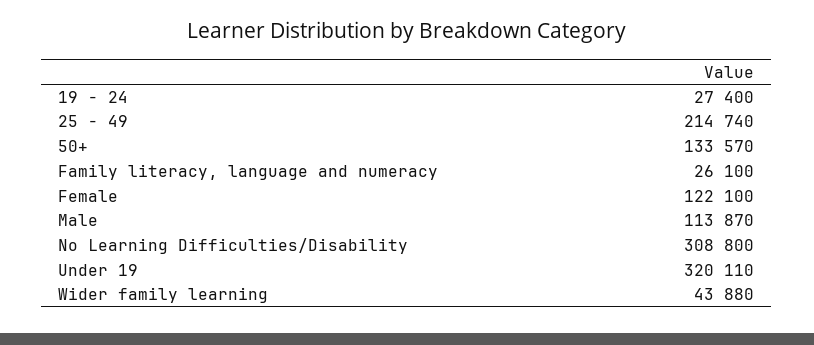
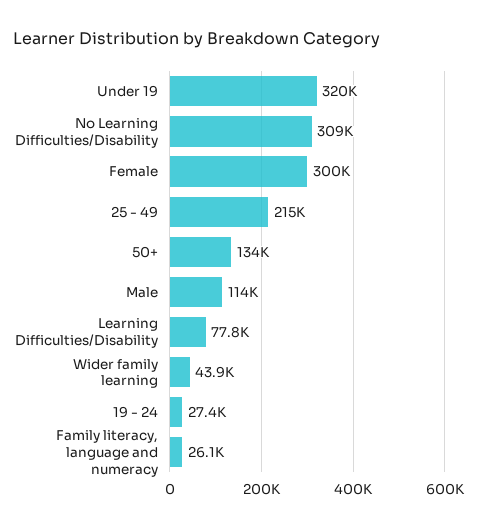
Female: 122100 -> 300000
Learning Difficulties/Disability: none -> 77800

